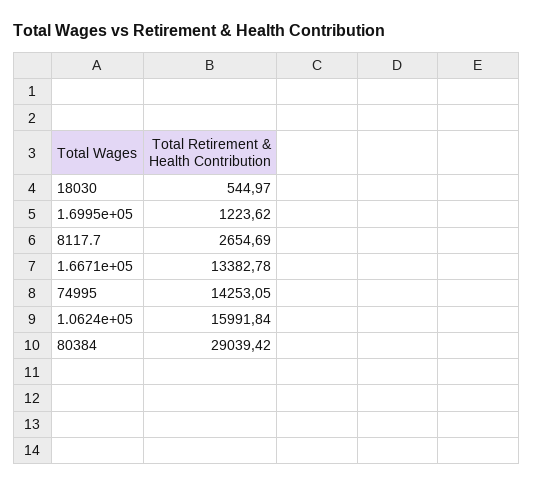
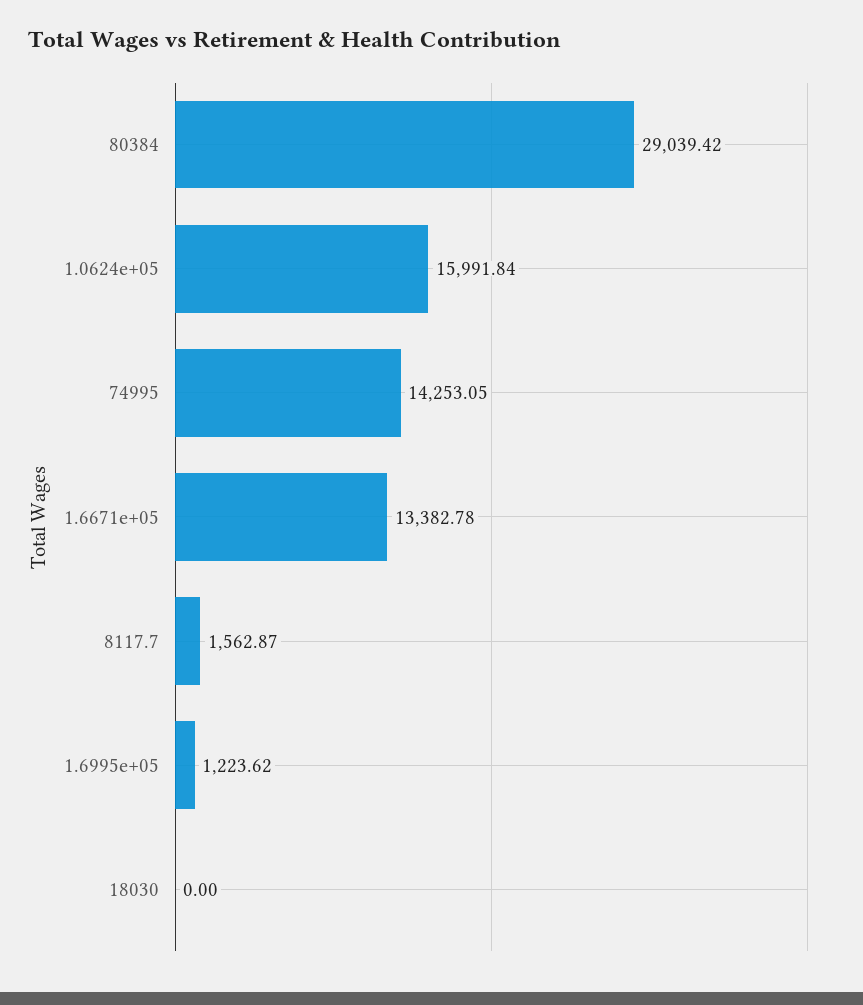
18030: 544.97 -> 0
8117.7: 2654.69 -> 1562.87

